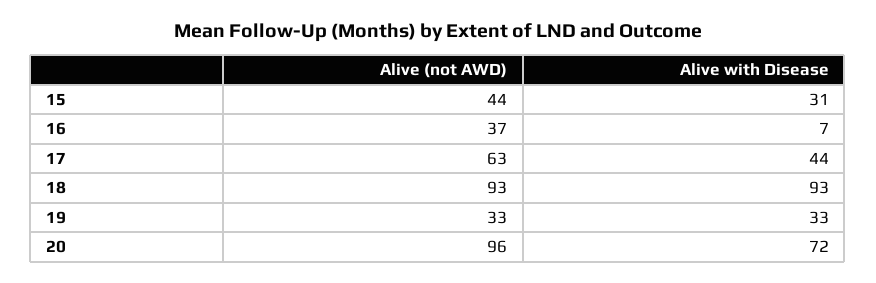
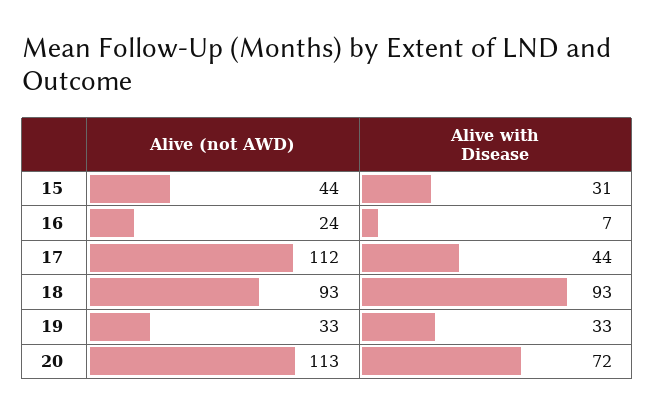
Alive (not AWD), 16: 37 -> 24
Alive (not AWD), 17: 63 -> 112
Alive (not AWD), 20: 96 -> 113

